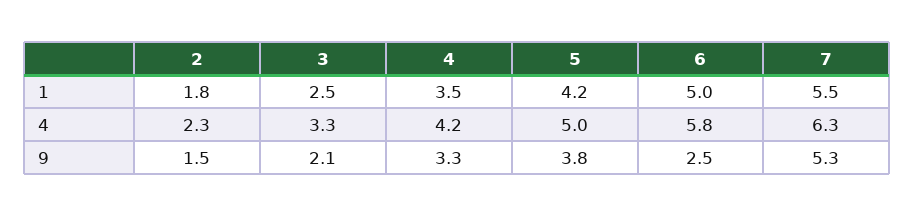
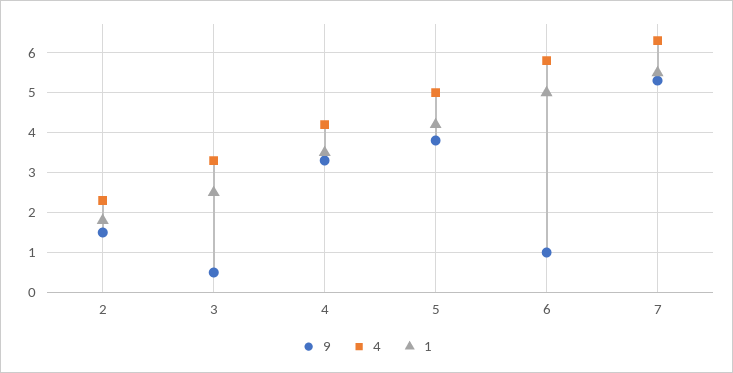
9, 3: 2.1 -> 0.5
9, 6: 2.5 -> 1

